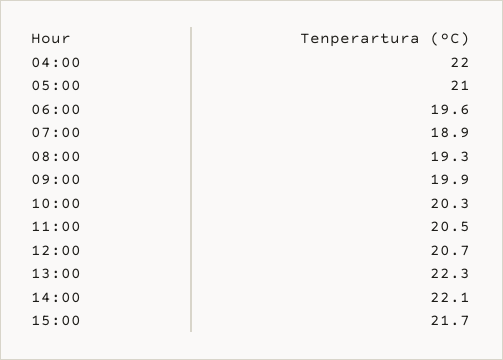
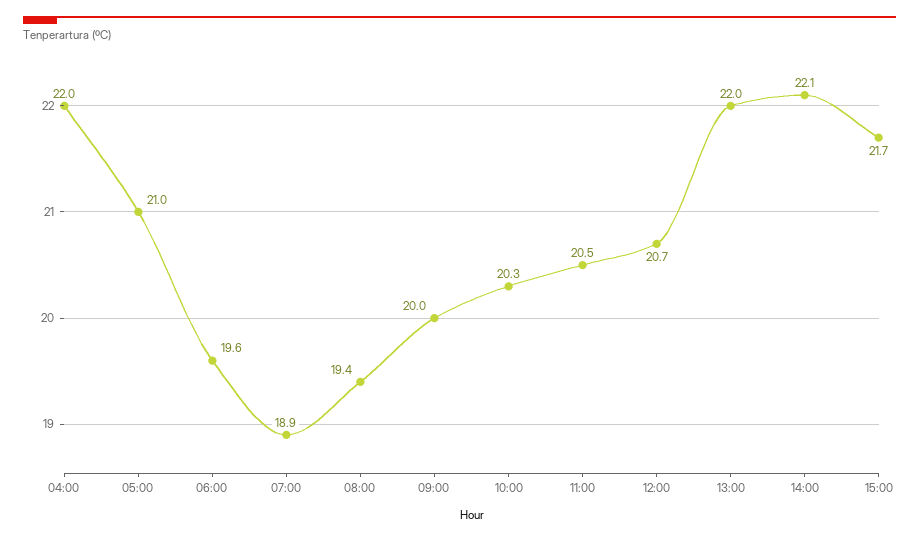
08:00: 19.3 -> 19.4
09:00: 19.9 -> 20
13:00: 22.3 -> 22

